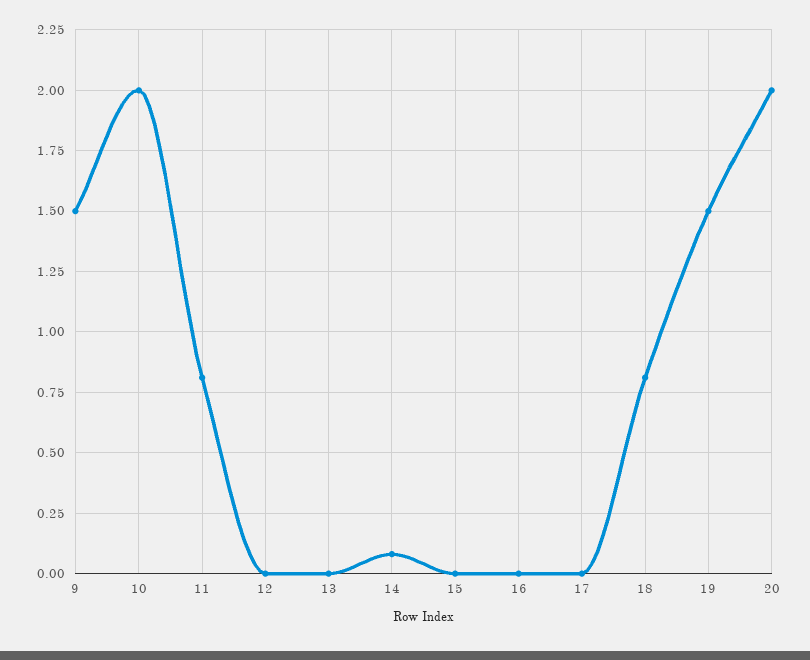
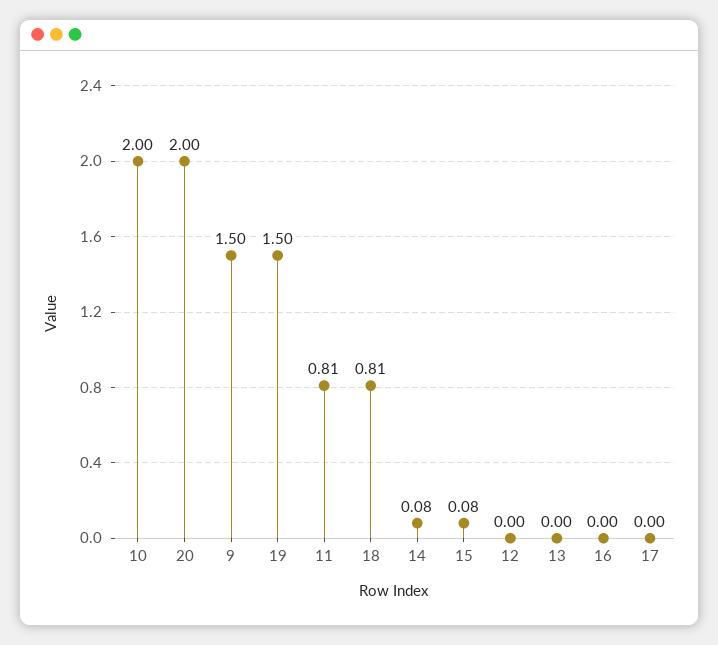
15: 0 -> 0.08

